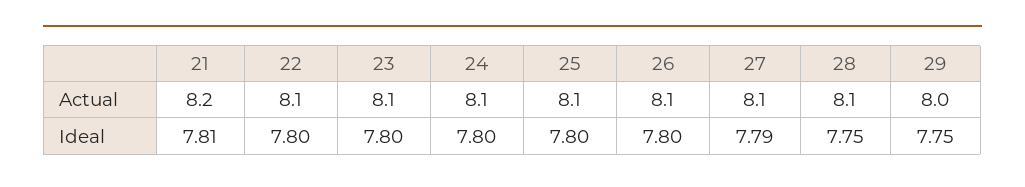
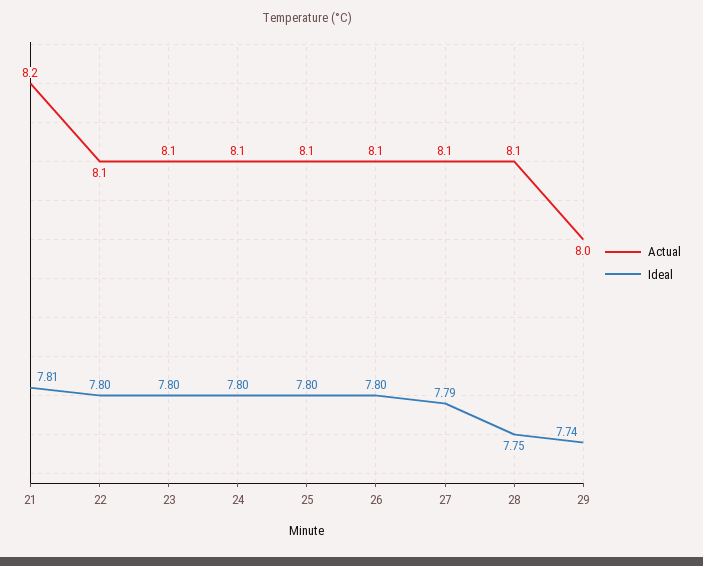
Ideal, 29: 7.75 -> 7.74

